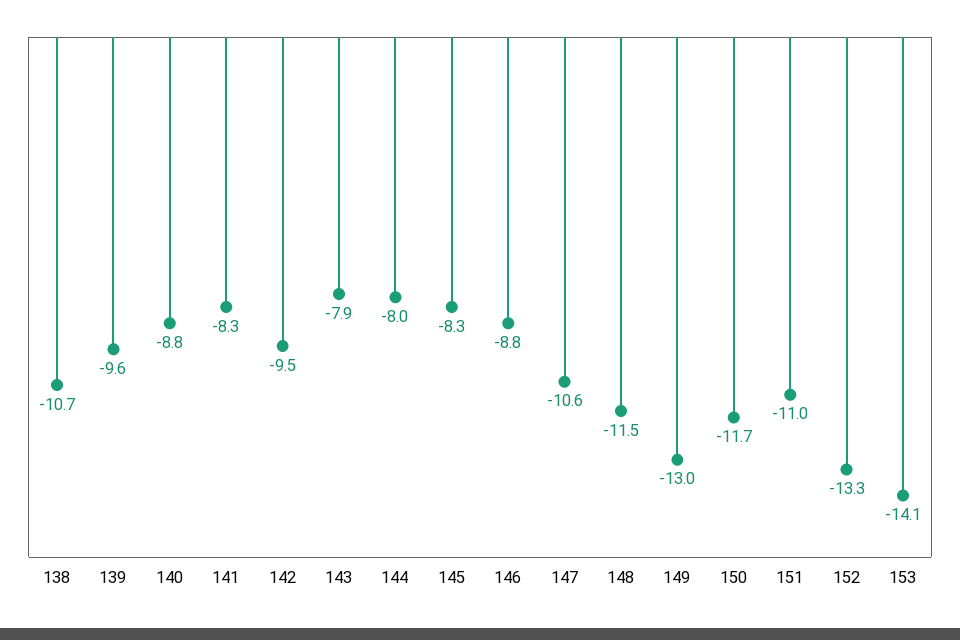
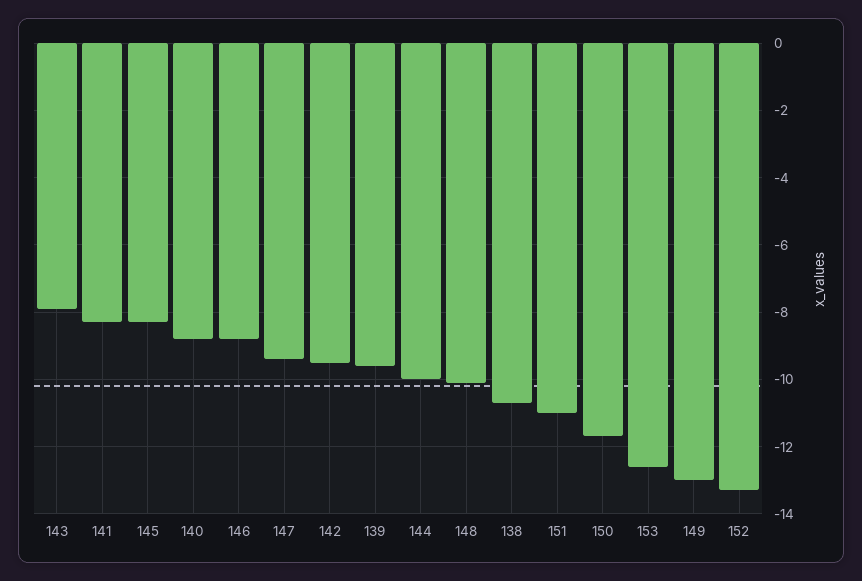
144: -8 -> -10
147: -10.6 -> -9.5
148: -11.5 -> -10
153: -14.1 -> -12.5

